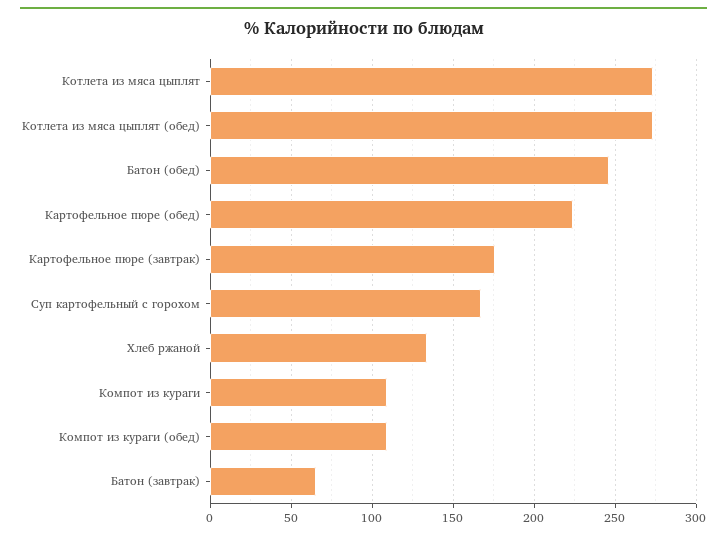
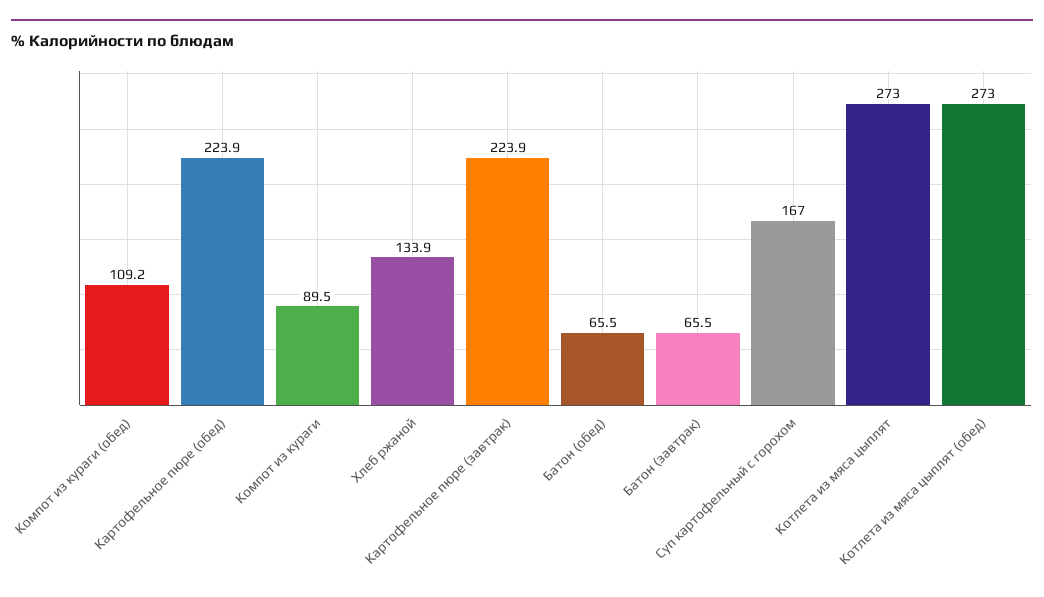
Батон (обед): 245 -> 65.5
Картофельное пюре (завтрак): 175 -> 223.9
Компот из кураги: 110 -> 89.5

